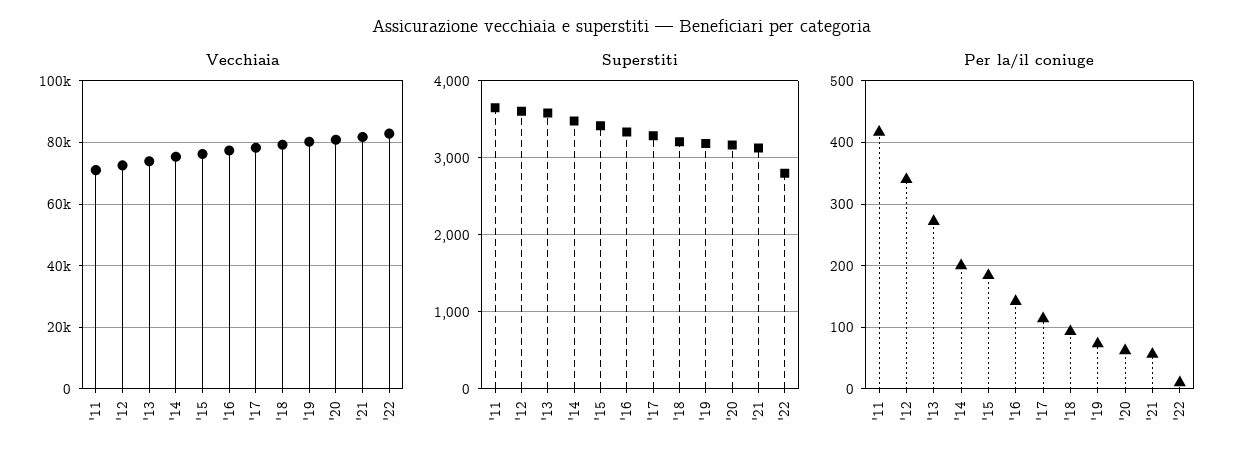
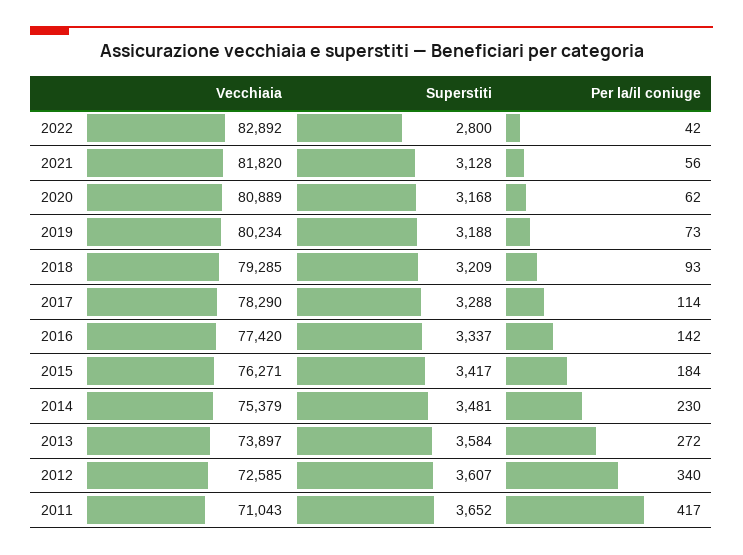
Per la/il coniuge, '14: 200 -> 230
Per la/il coniuge, '22: 10 -> 42

